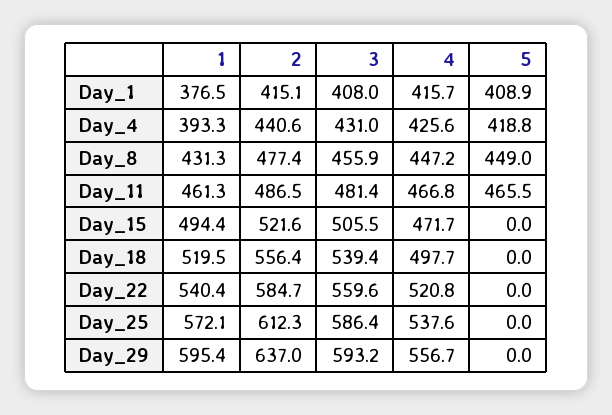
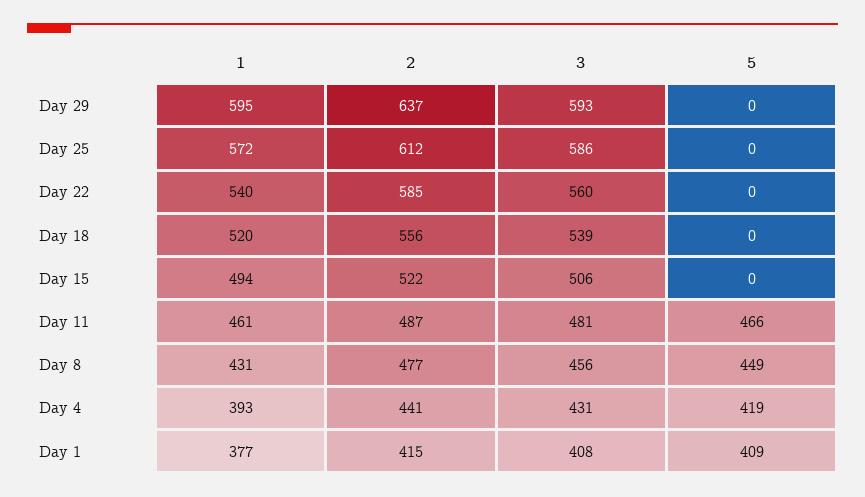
4, Day_1: 415.7 -> none
4, Day_4: 425.6 -> none
4, Day_8: 447.2 -> none
4, Day_11: 466.8 -> none
4, Day_15: 471.7 -> none
4, Day_18: 497.7 -> none
4, Day_22: 520.8 -> none
4, Day_25: 537.6 -> none
4, Day_29: 556.7 -> none

